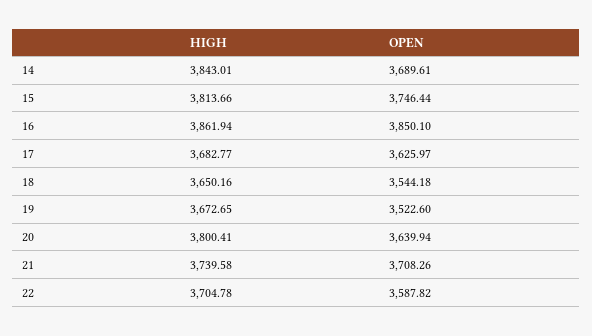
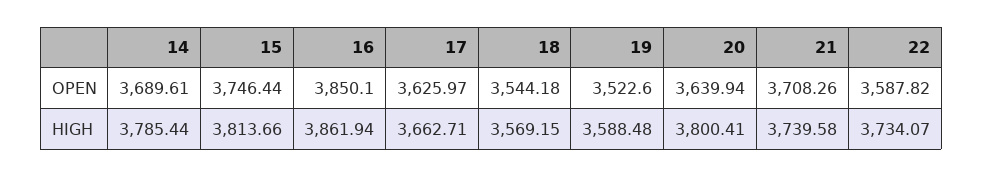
HIGH, 14: 3843.01 -> 3785.44
HIGH, 17: 3682.77 -> 3662.71
HIGH, 18: 3650.16 -> 3569.15
HIGH, 19: 3672.65 -> 3588.48
HIGH, 22: 3704.78 -> 3734.07

